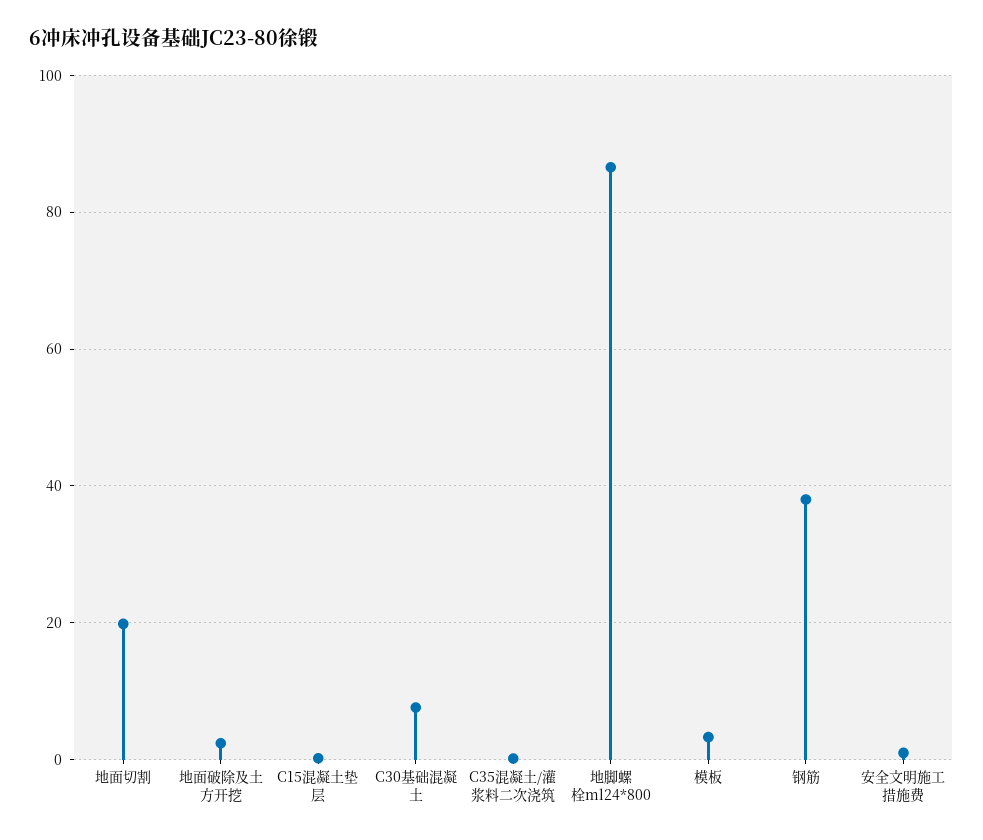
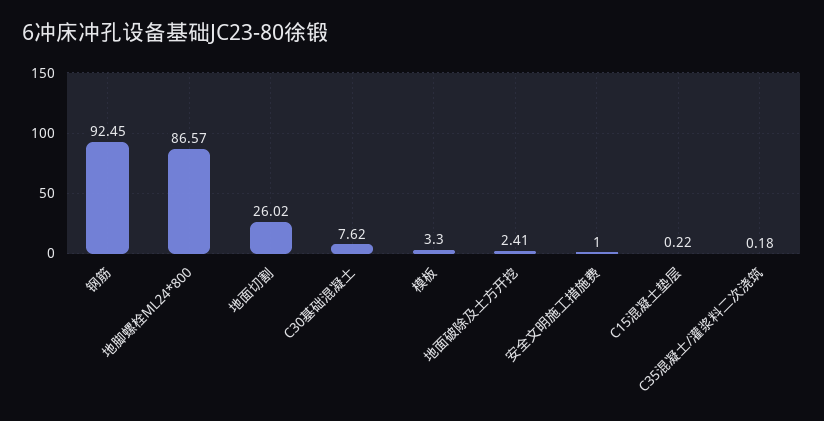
地面切割: 20 -> 26.02
钢筋: 38 -> 92.45

